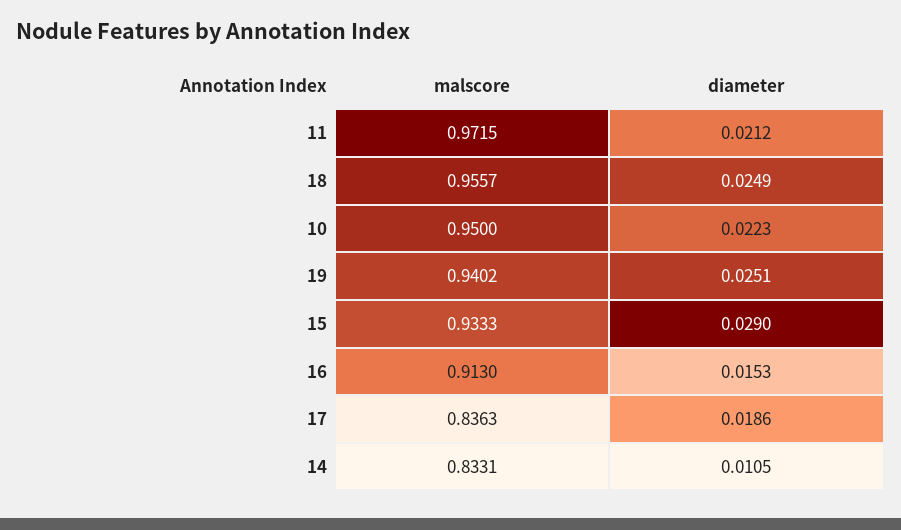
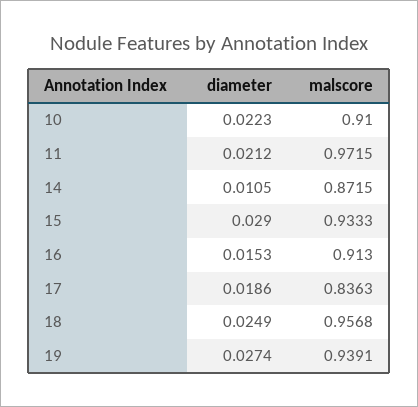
malscore, 18: 0.9557 -> 0.9568
malscore, 10: 0.95 -> 0.91
malscore, 19: 0.9402 -> 0.9391
diameter, 19: 0.0251 -> 0.0274
malscore, 14: 0.8331 -> 0.8715

